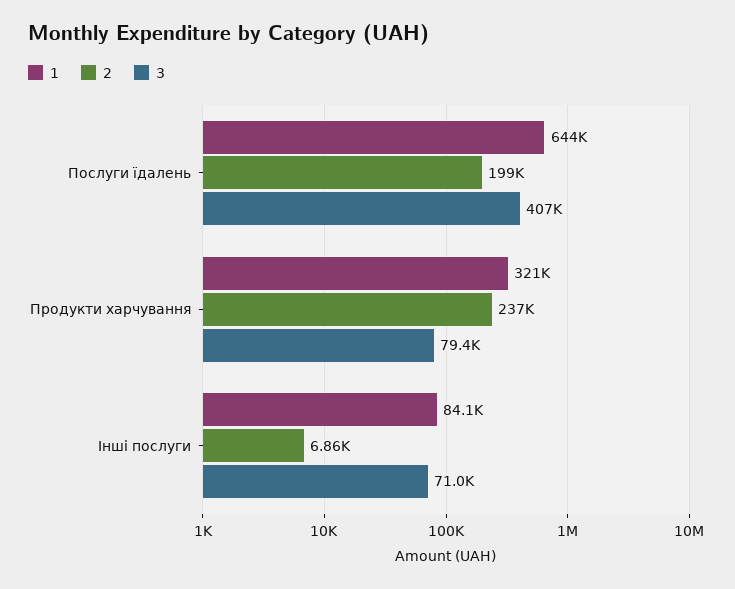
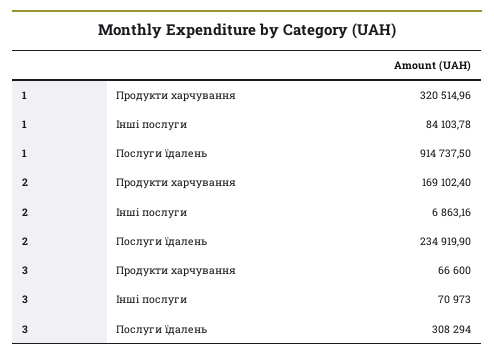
1, Послуги їдалень: 644000 -> 914737.5
2, Послуги їдалень: 199000 -> 234919.9
3, Послуги їдалень: 407000 -> 308294
2, Продукти харчування: 237000 -> 169102.4
3, Продукти харчування: 79400 -> 66600

